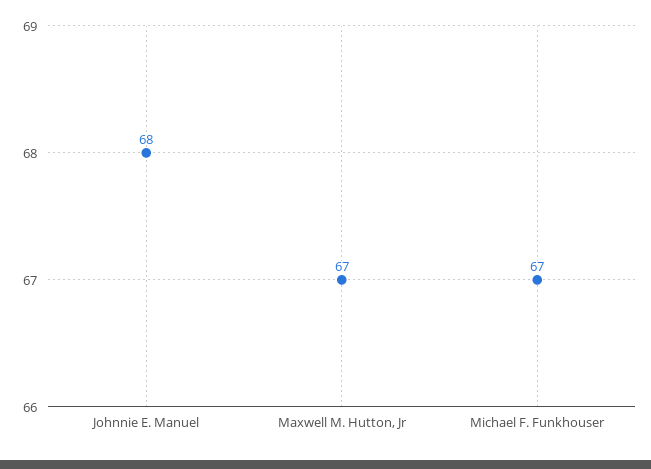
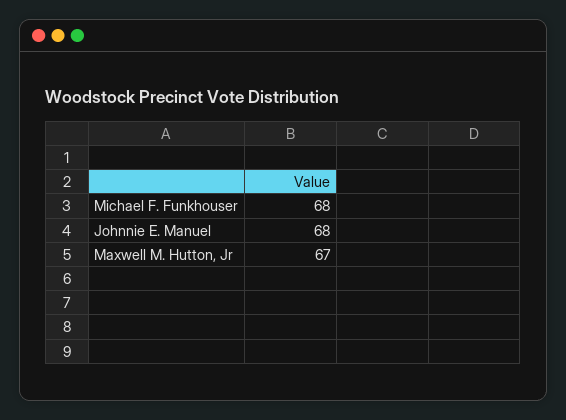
Michael F. Funkhouser: 67 -> 68

